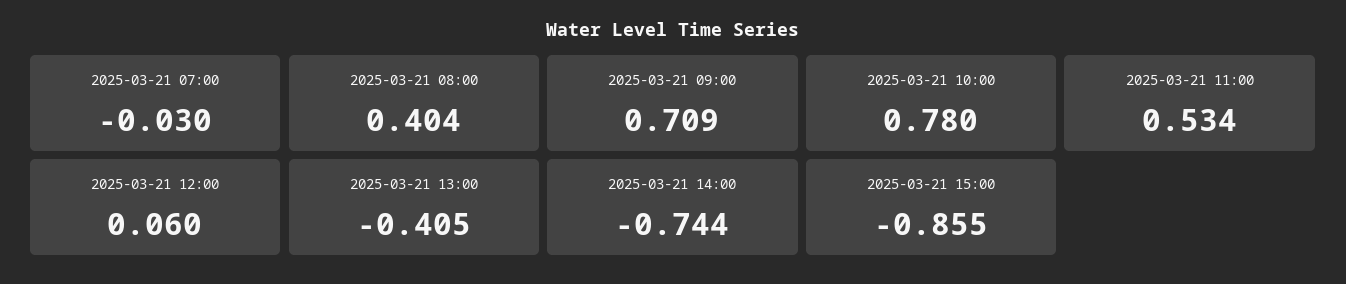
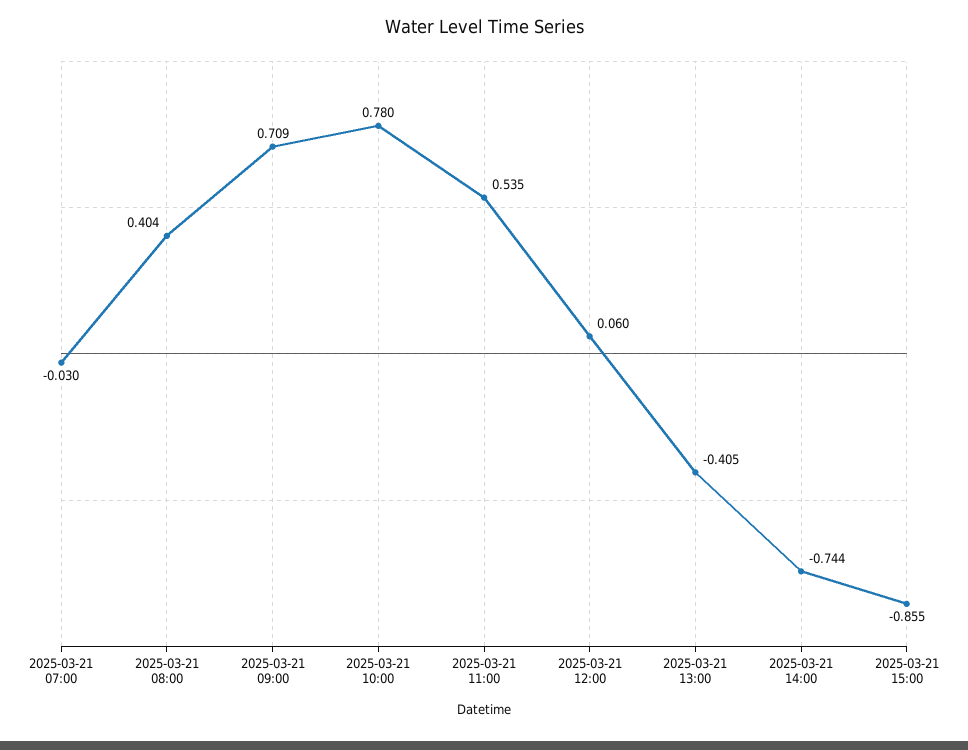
2025-03-21 11:00: 0.534 -> 0.535

